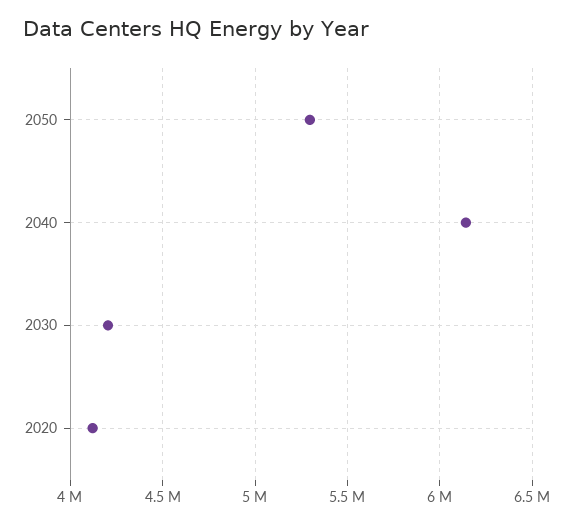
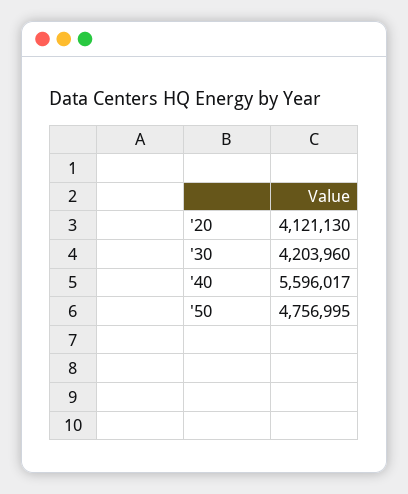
2050: 5300000 -> 4756995
2040: 6150000 -> 5596017

